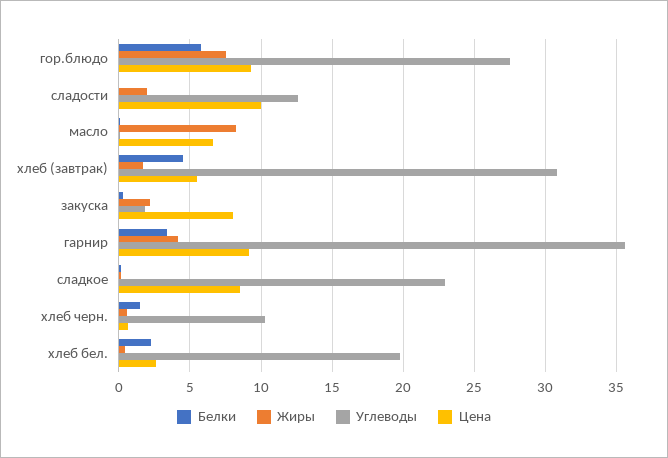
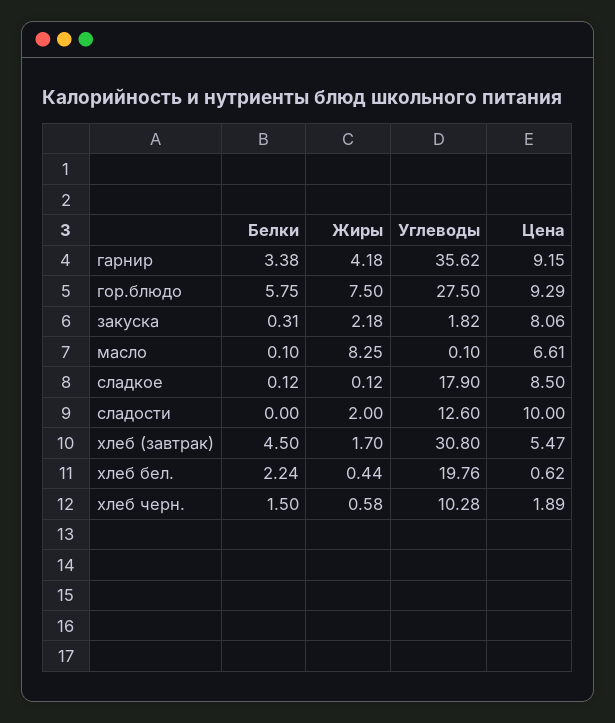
Углеводы, сладкое: 23 -> 17.9
Цена, хлеб черн.: 0.5 -> 1.89
Цена, хлеб бел.: 2.5 -> 0.62

